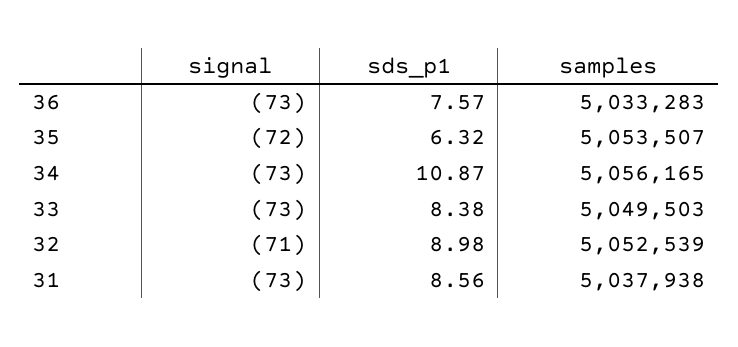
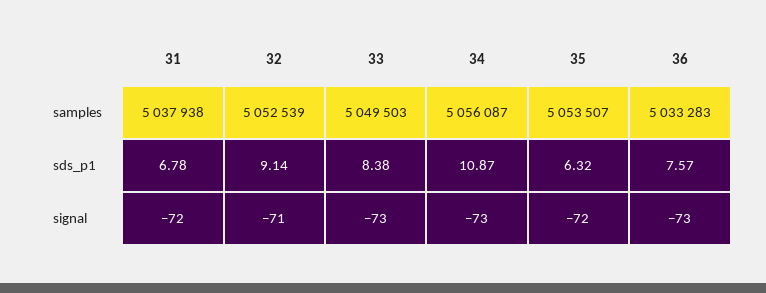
samples, 34: 5056165 -> 5056087
sds_p1, 32: 8.98 -> 9.14
signal, 31: -73 -> -72
sds_p1, 31: 8.56 -> 6.78

